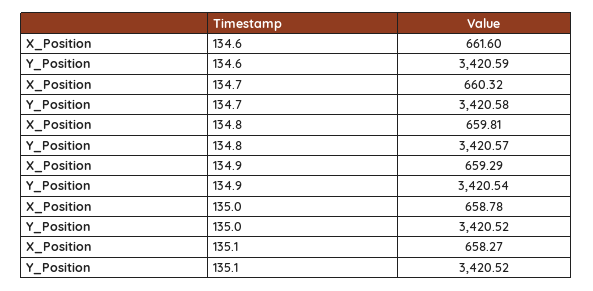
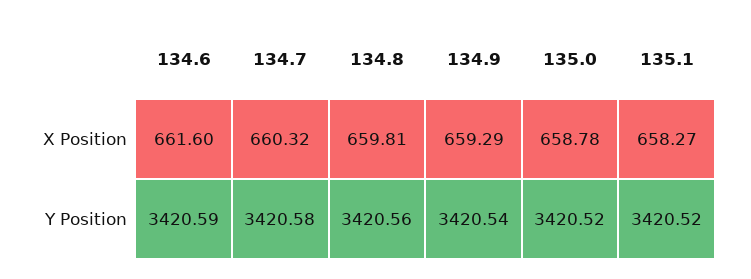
Y_Position, 134.8: 3420.57 -> 3420.56

